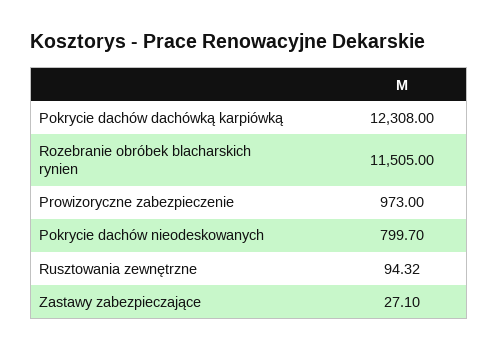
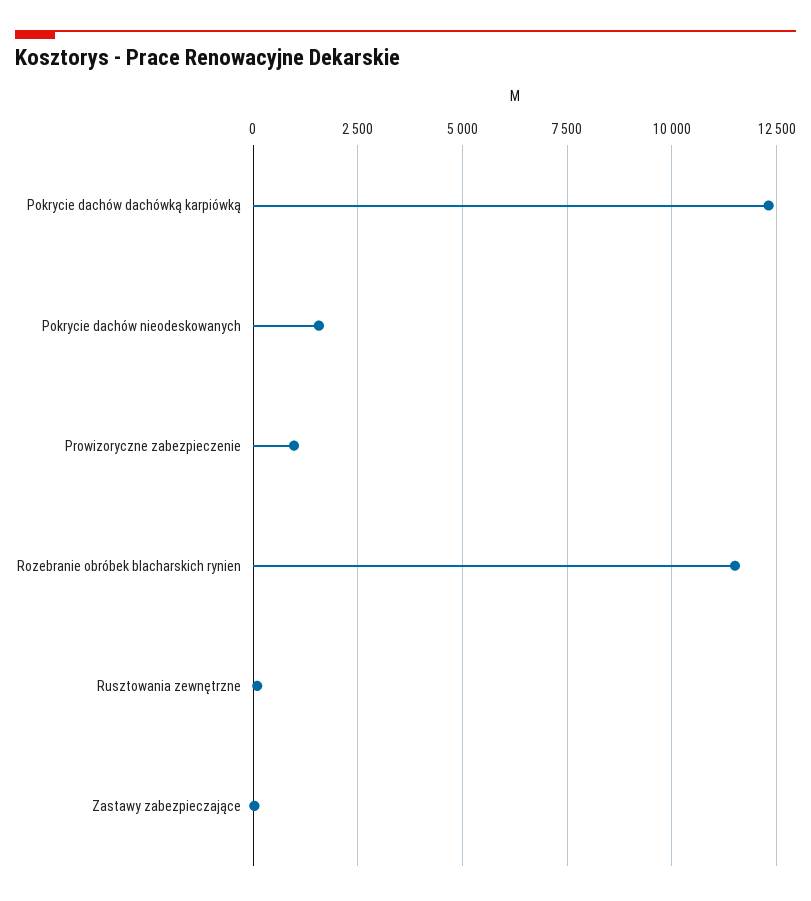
Pokrycie dachów nieodeskowanych: 799.7 -> 1500

